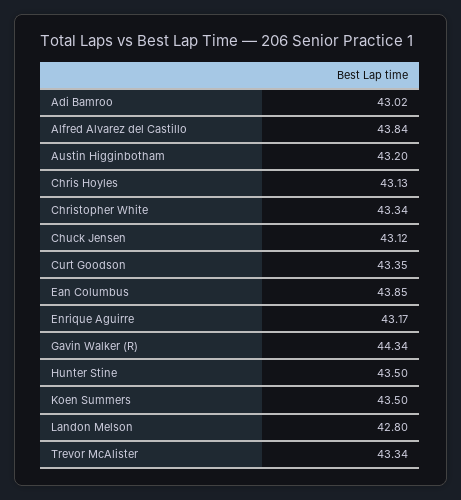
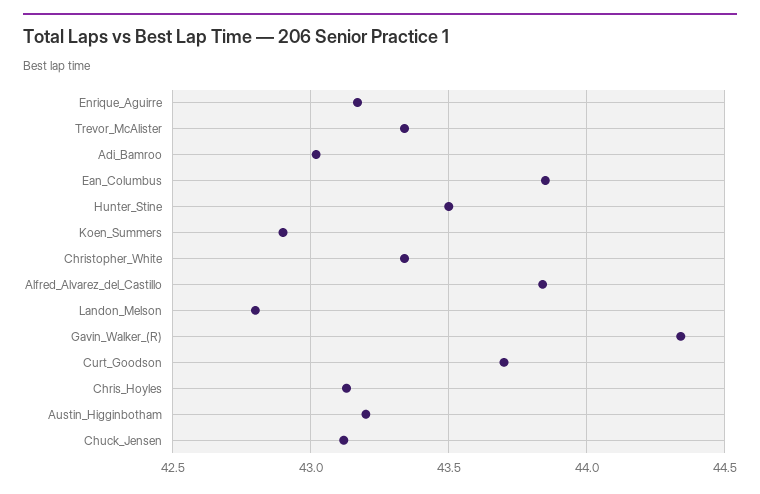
Curt Goodson: 43.35 -> 43.7
Koen Summers: 43.5 -> 42.9

